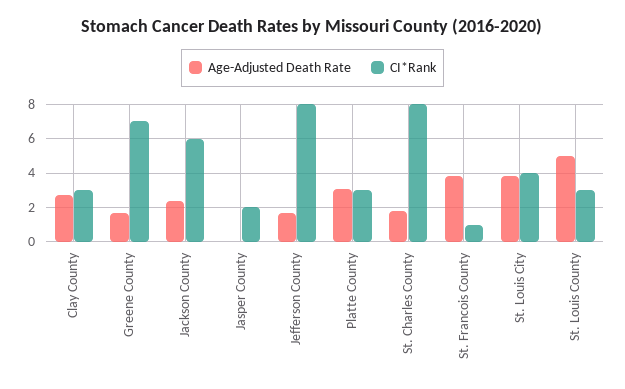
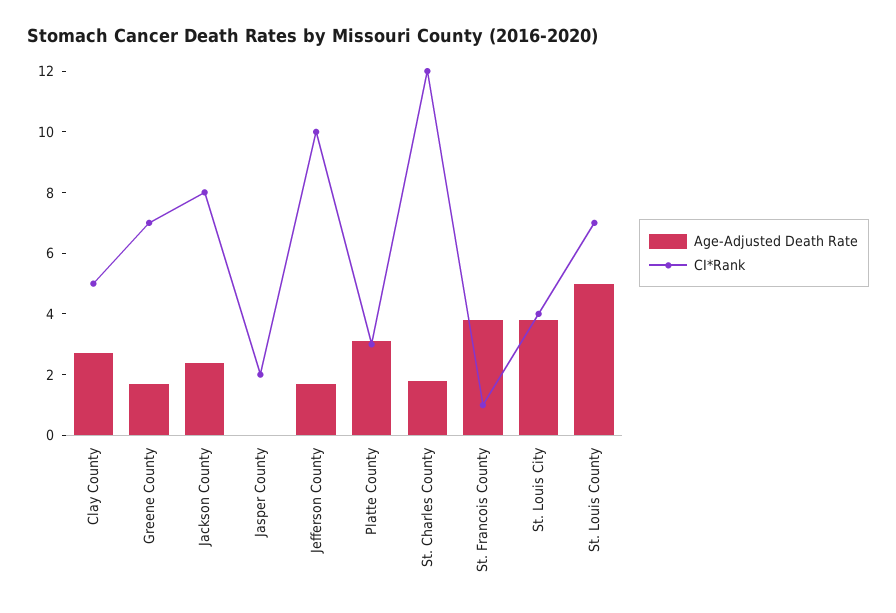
CI*Rank, Clay County: 3 -> 5
CI*Rank, Jackson County: 6 -> 8
CI*Rank, Jefferson County: 8 -> 10
CI*Rank, St. Charles County: 8 -> 12
CI*Rank, St. Louis County: 3 -> 7

